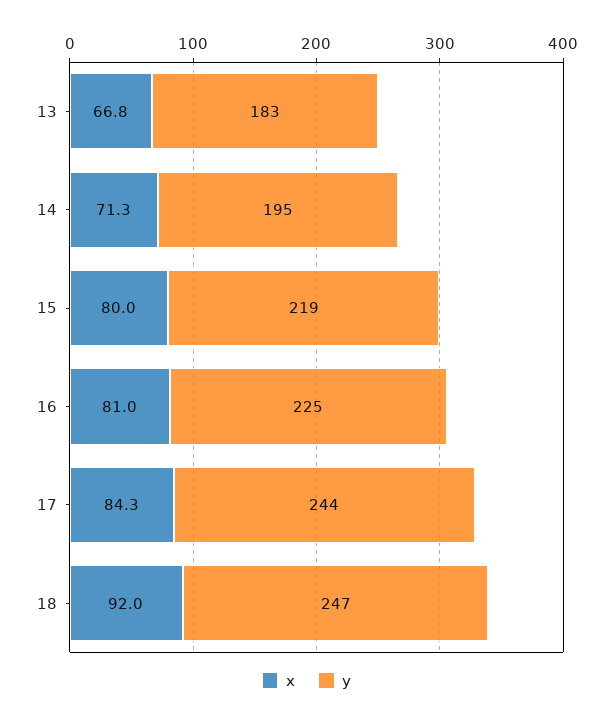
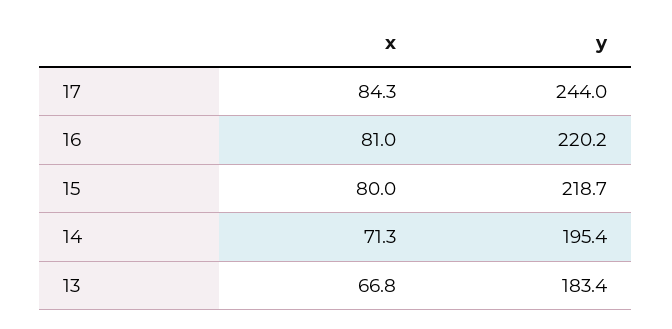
y, 16: 225 -> 220.2
x, 18: 92 -> none
y, 18: 247 -> none

